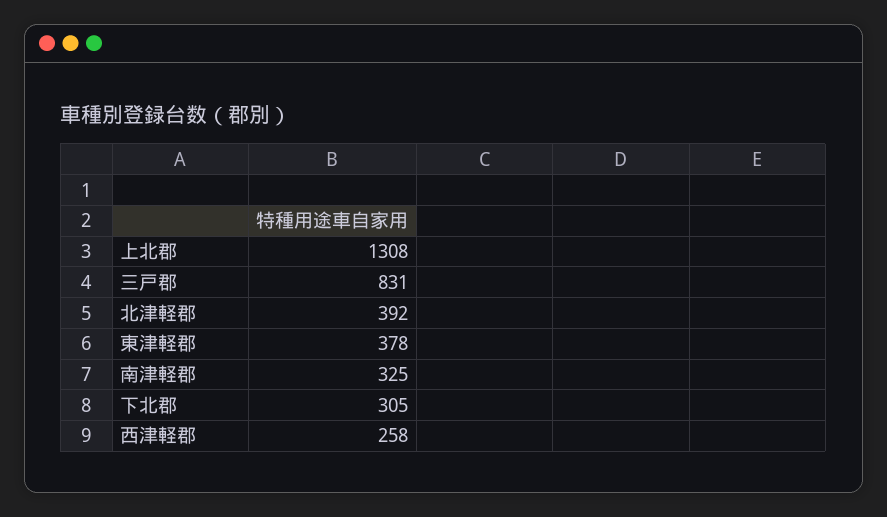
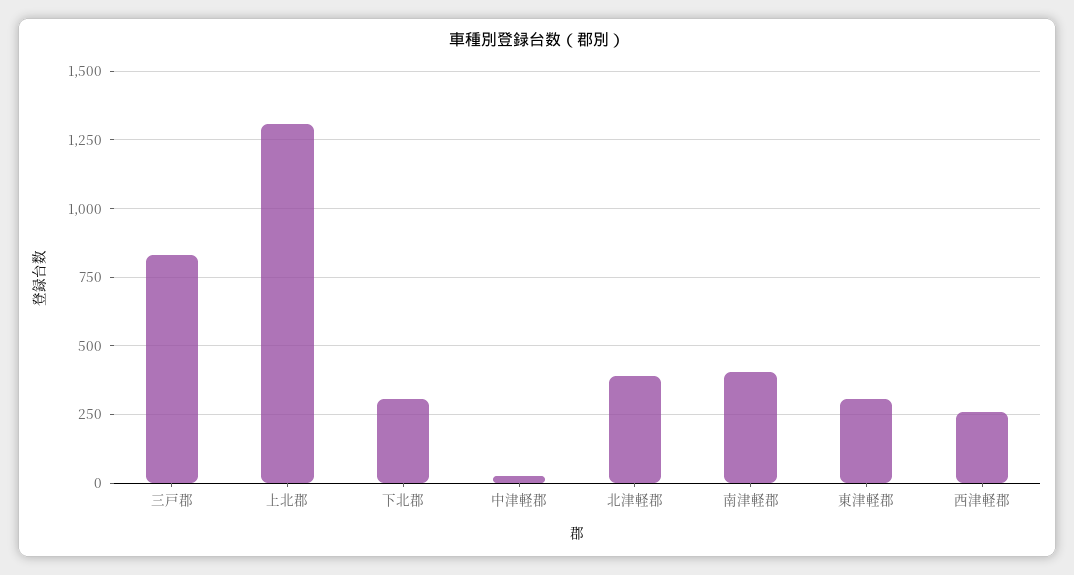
東津軽郡: 378 -> 300
南津軽郡: 325 -> 400
中津軽郡: none -> 25

